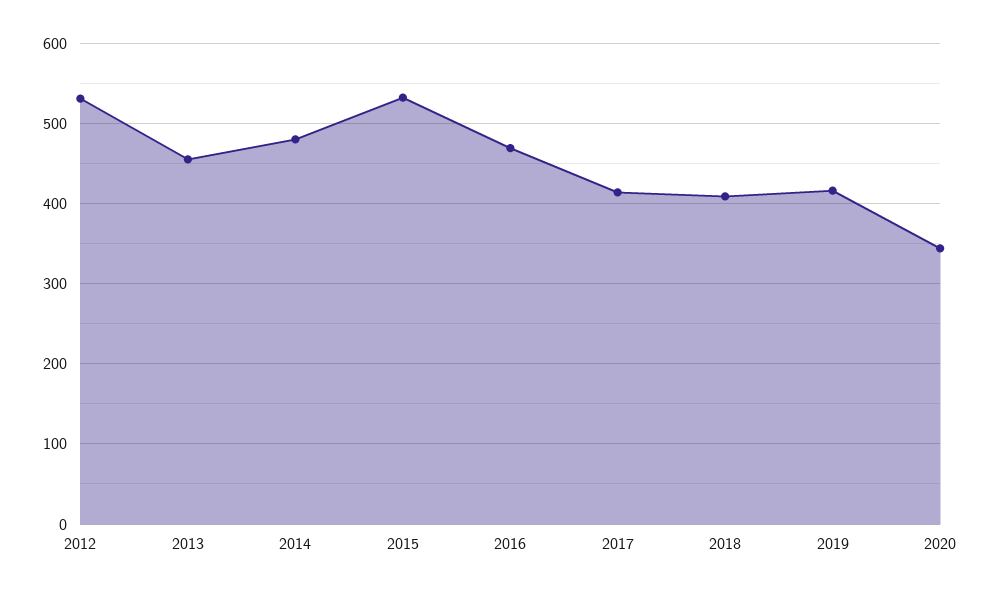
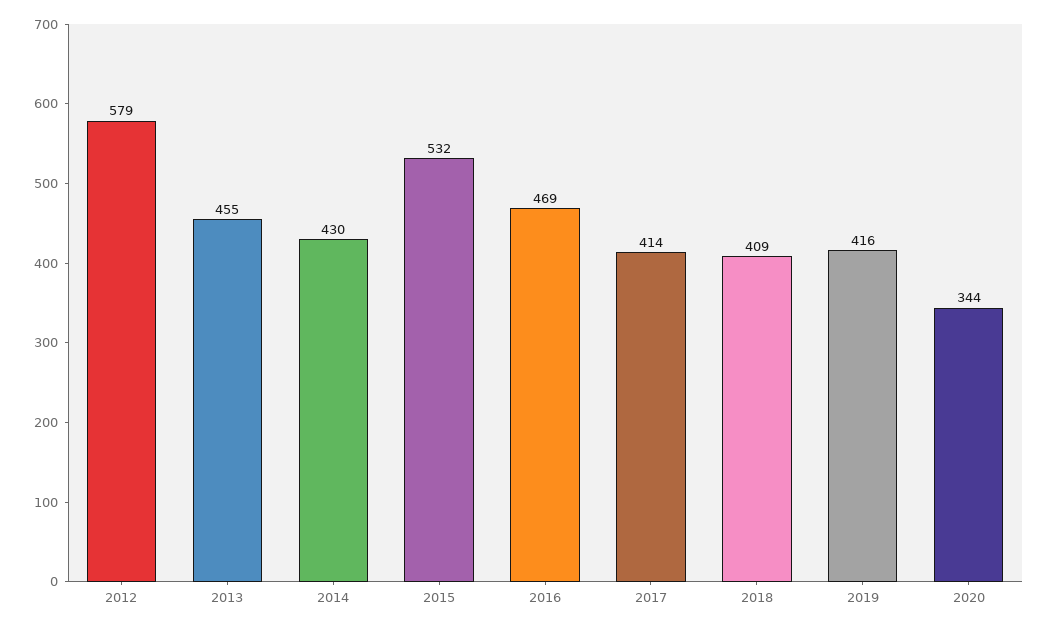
2012: 530 -> 579
2014: 480 -> 430

